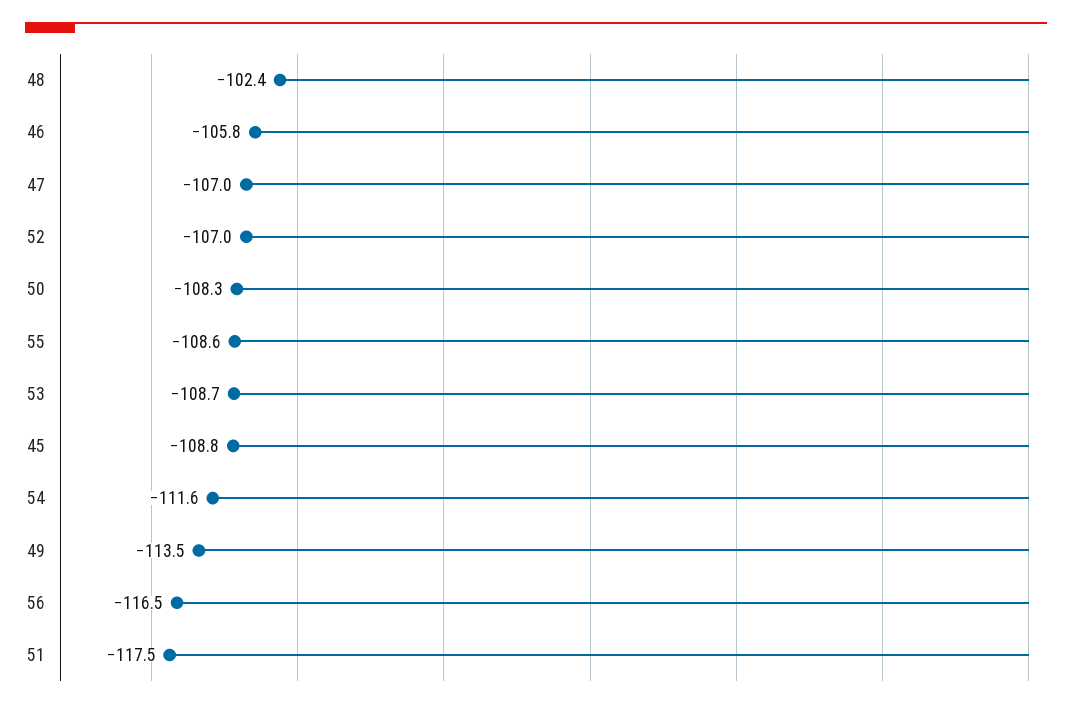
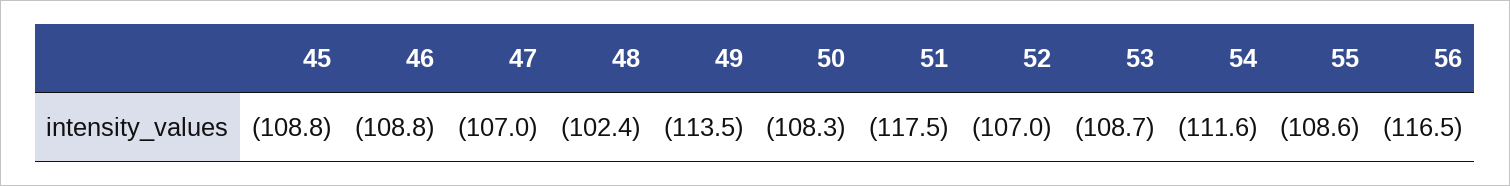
46: -105.8 -> -108.8

